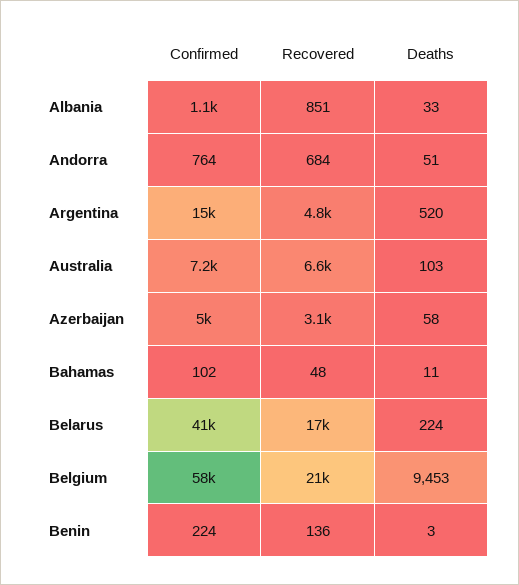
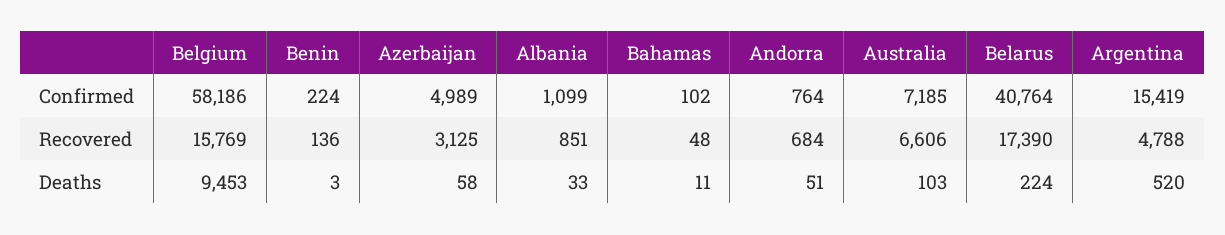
Recovered, Belgium: 21000 -> 15769

